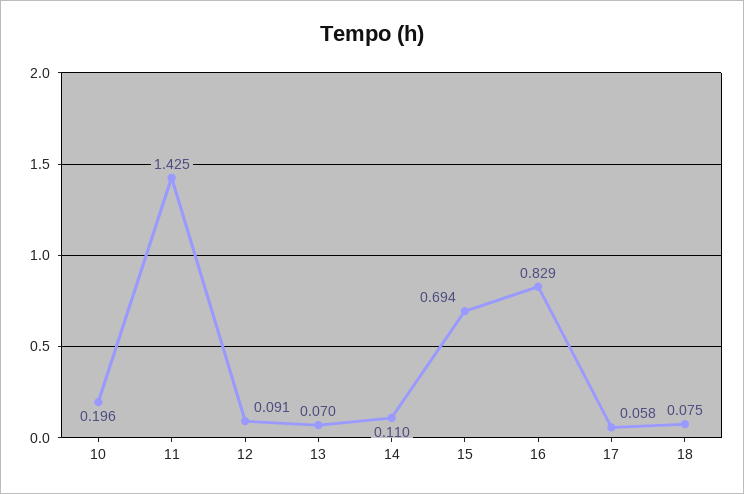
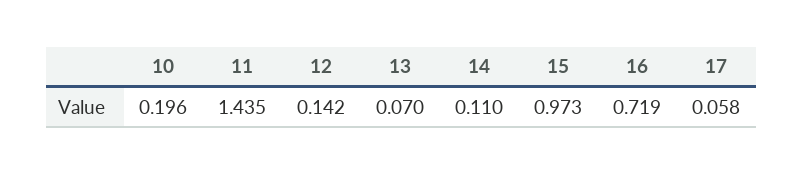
11: 1.425 -> 1.435
12: 0.091 -> 0.142
15: 0.694 -> 0.973
16: 0.829 -> 0.719
18: 0.075 -> none

